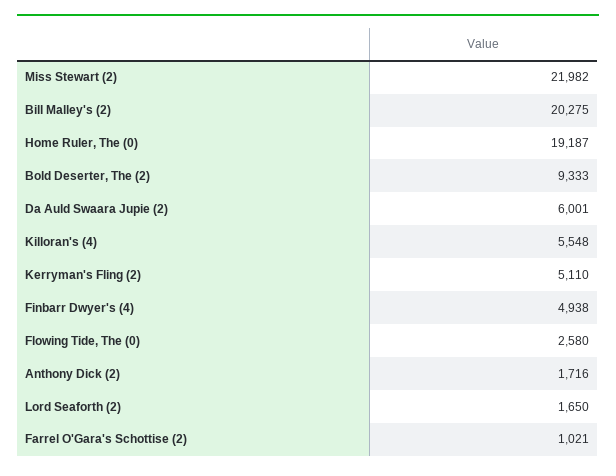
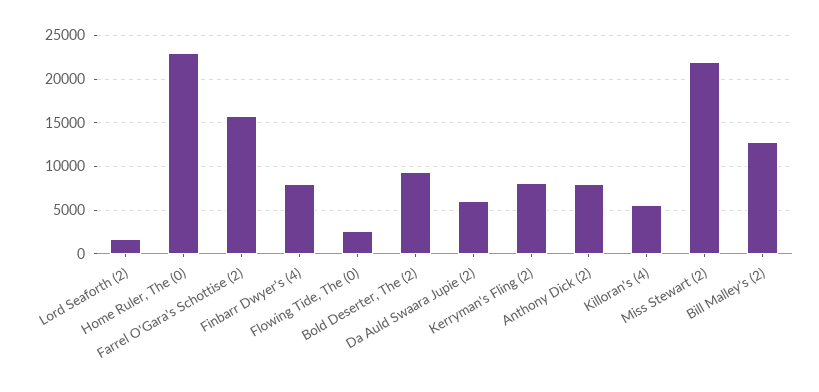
Bill Malley's (2): 20275 -> 13000
Home Ruler, The (0): 19187 -> 23000
Kerryman's Fling (2): 5110 -> 8000
Finbarr Dwyer's (4): 4938 -> 8000
Anthony Dick (2): 1716 -> 8000
Farrel O'Gara's Schottise (2): 1021 -> 16000

